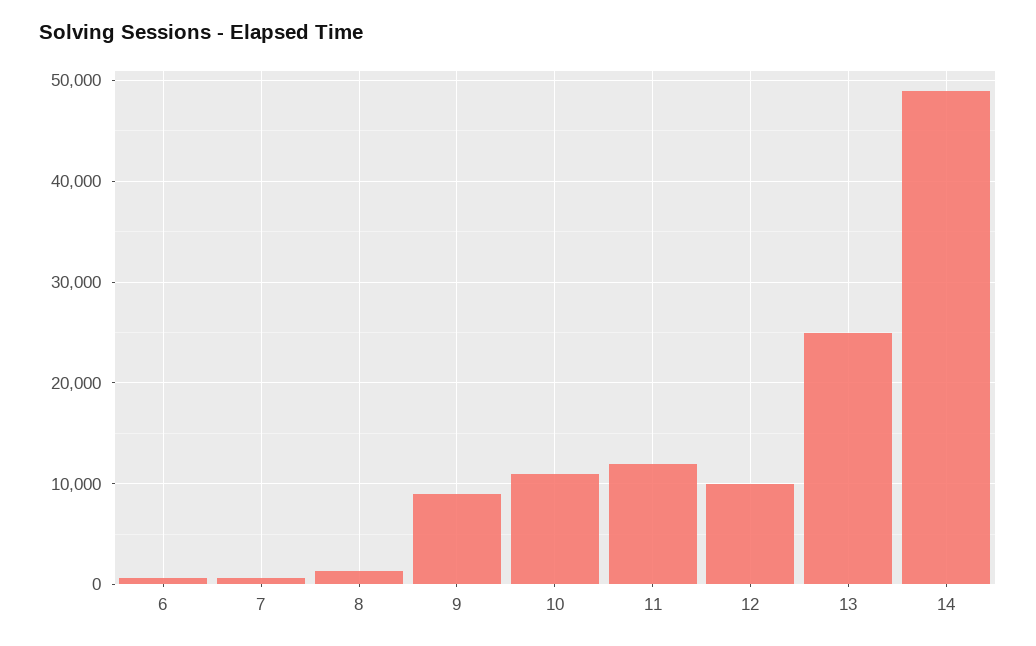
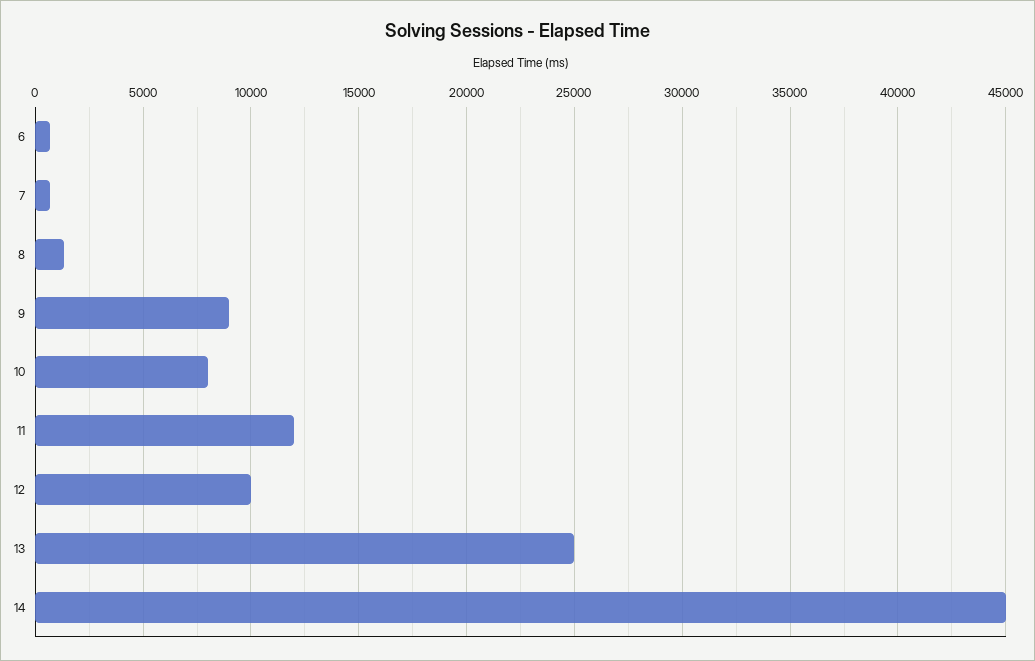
10: 11000 -> 8000
14: 49000 -> 45000

